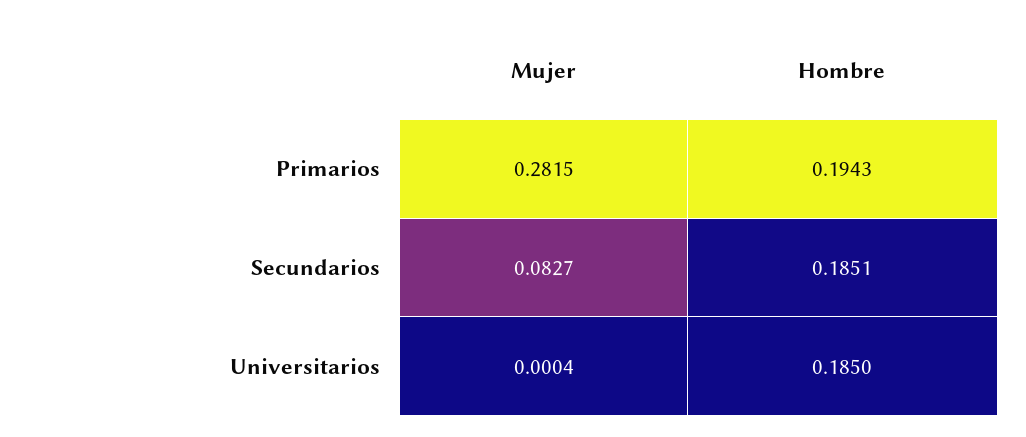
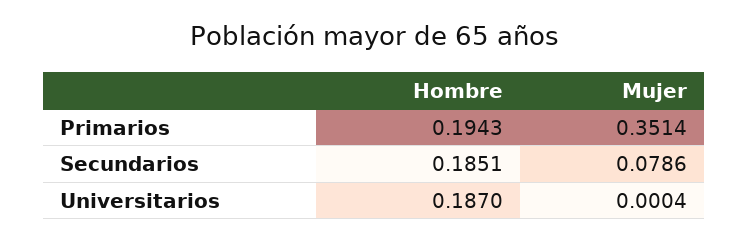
Mujer, Primarios: 0.2815 -> 0.3514
Mujer, Secundarios: 0.0827 -> 0.0786
Hombre, Universitarios: 0.185 -> 0.187

